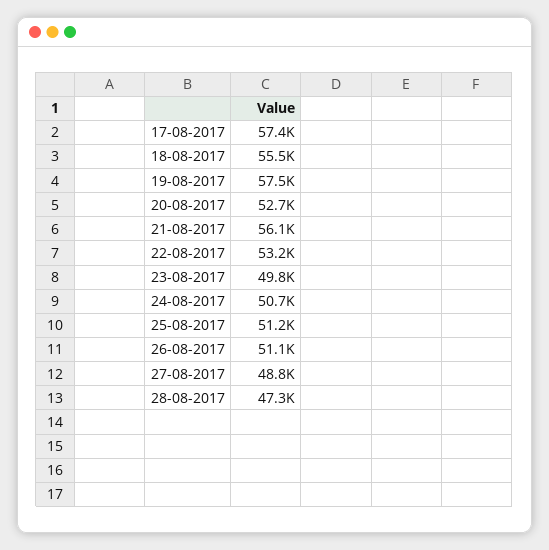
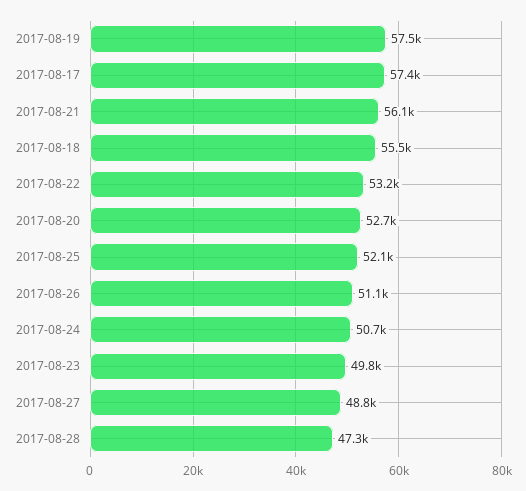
25-08-2017: 51200 -> 52100

